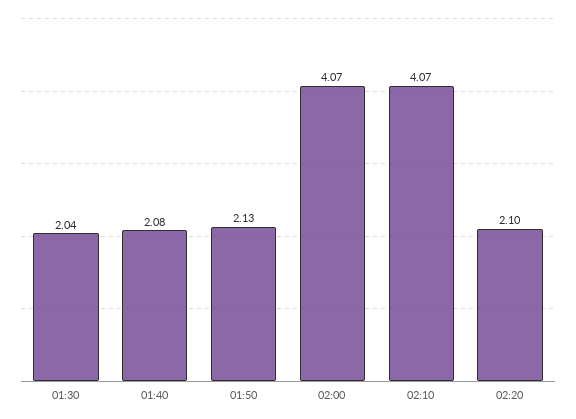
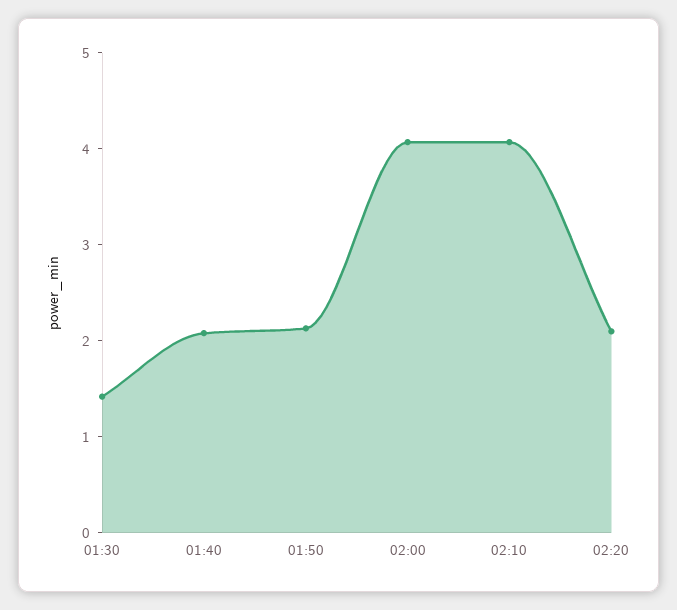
01:30: 2.04 -> 1.4

